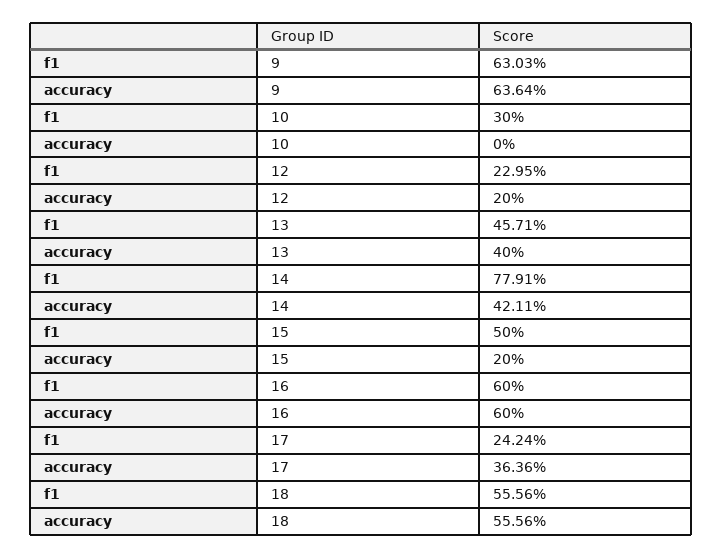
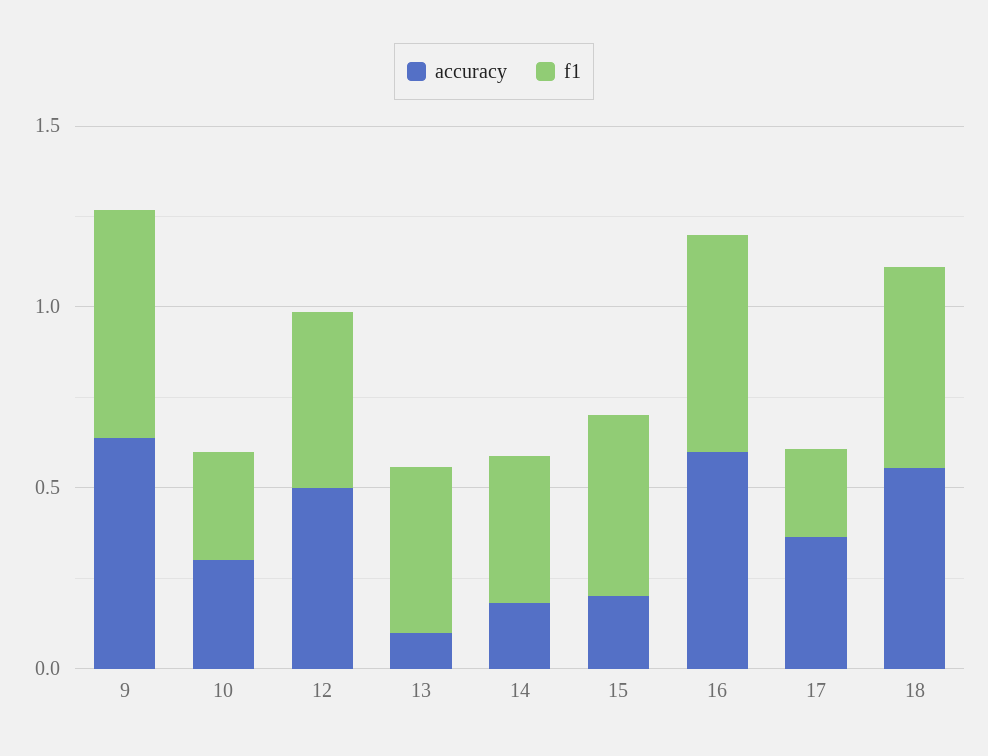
accuracy, 10: 0 -> 0.3
f1, 12: 0.2295 -> 0.5
accuracy, 12: 0.2 -> 0.5
accuracy, 13: 0.4 -> 0.1
f1, 14: 0.7791 -> 0.4
accuracy, 14: 0.4211 -> 0.2

